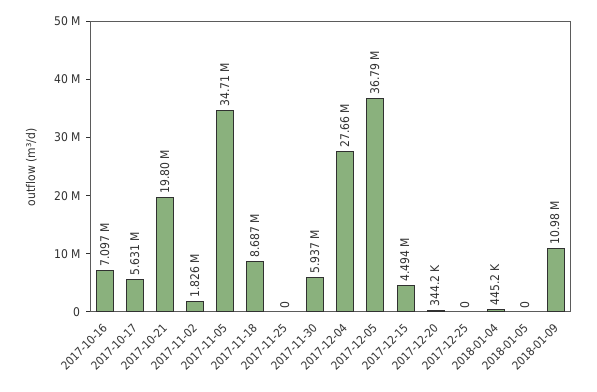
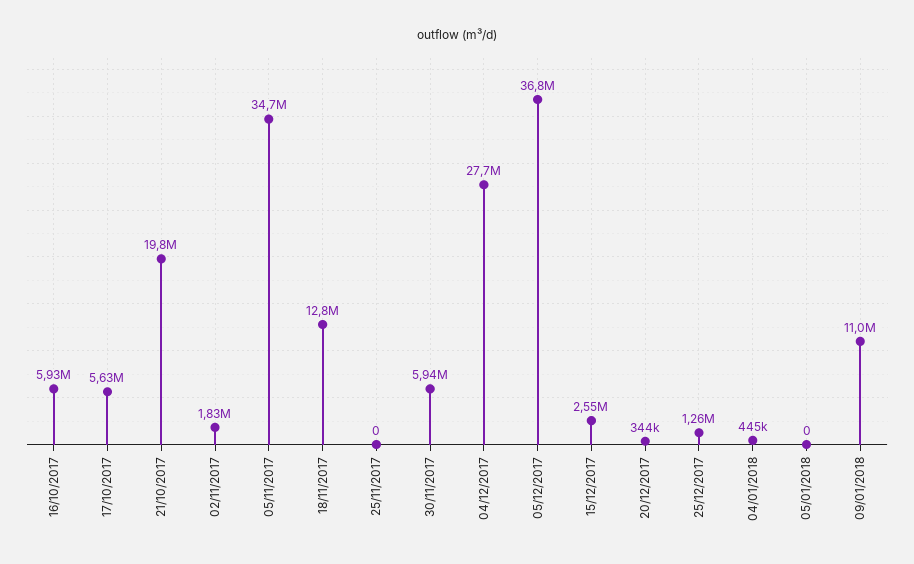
2017-10-16: 7097000 -> 5930000
2017-11-18: 8687000 -> 12800000
2017-12-15: 4494000 -> 2550000
2017-12-25: 0 -> 1260000

